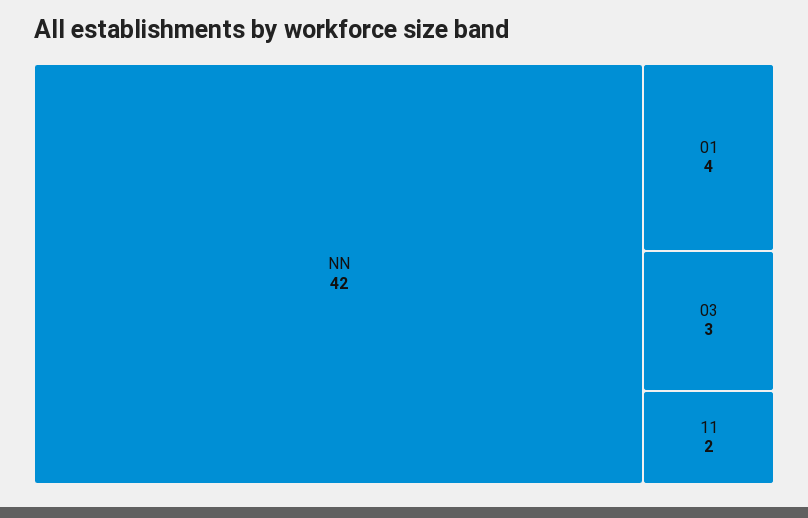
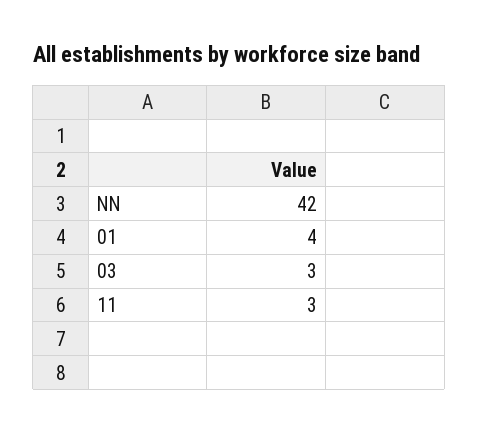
11: 2 -> 3

